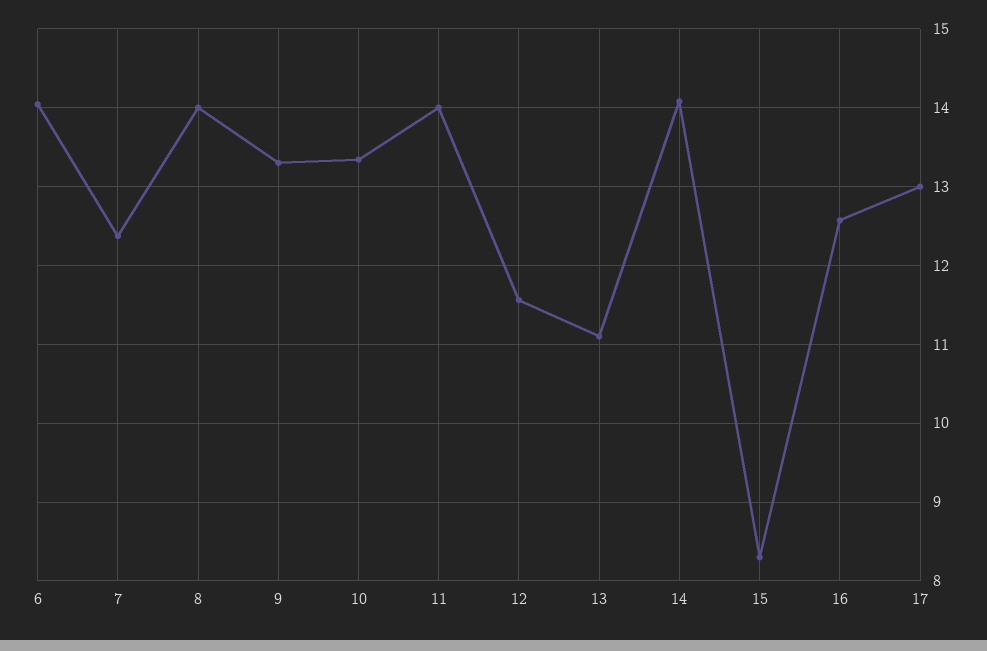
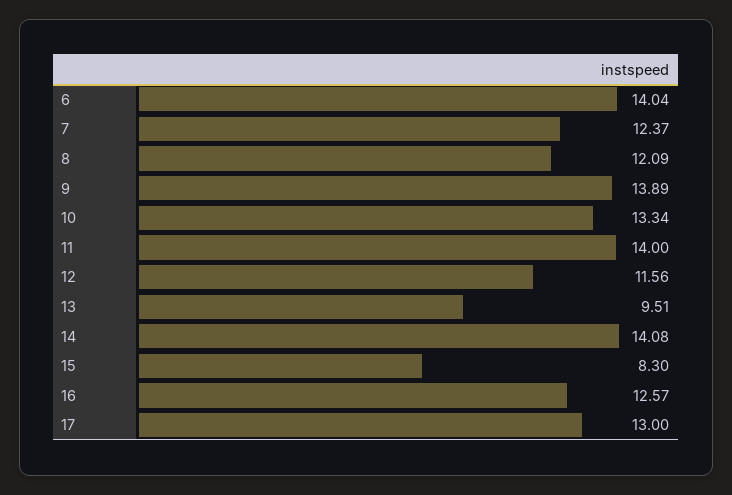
8: 14 -> 12.09
9: 13.3 -> 13.89
13: 11.1 -> 9.51

